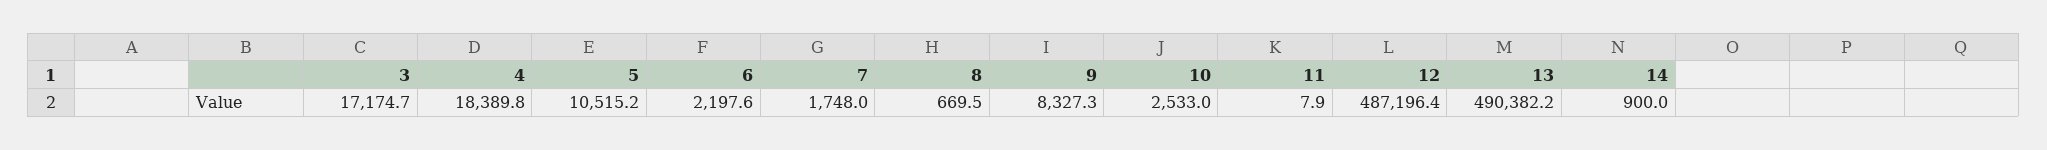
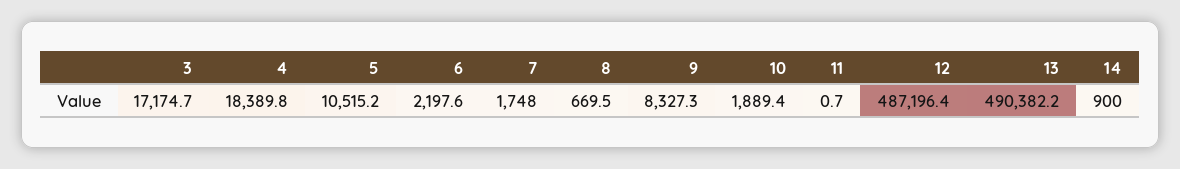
10: 2533 -> 1889.4
11: 7.9 -> 0.7

